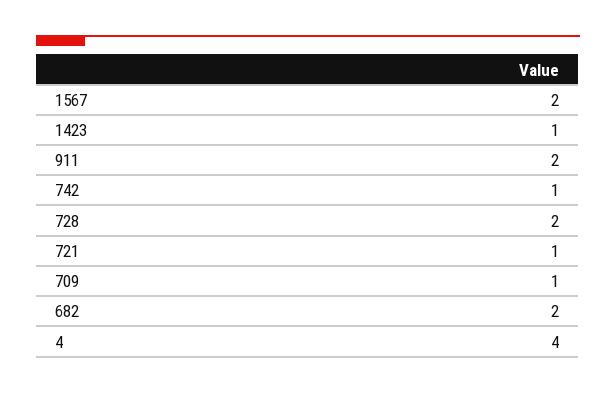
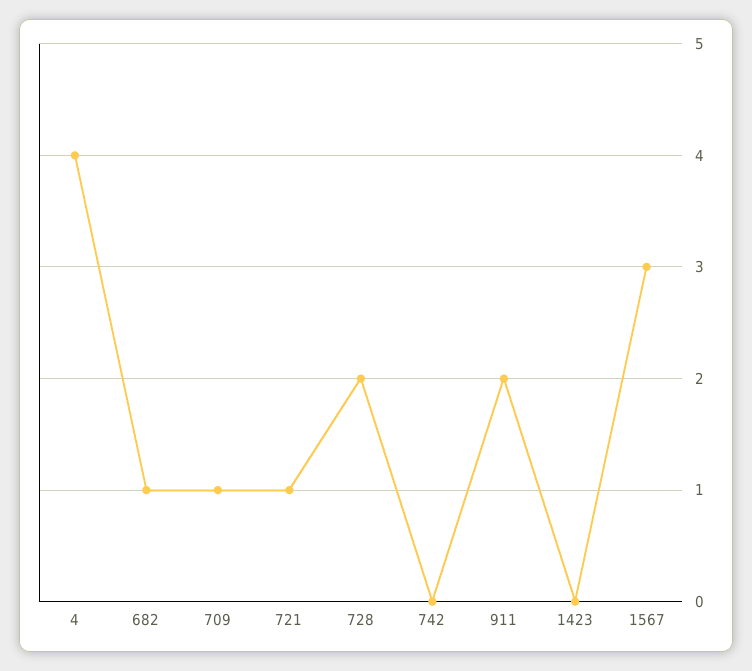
1567: 2 -> 3
1423: 1 -> 0
742: 1 -> 0
682: 2 -> 1

